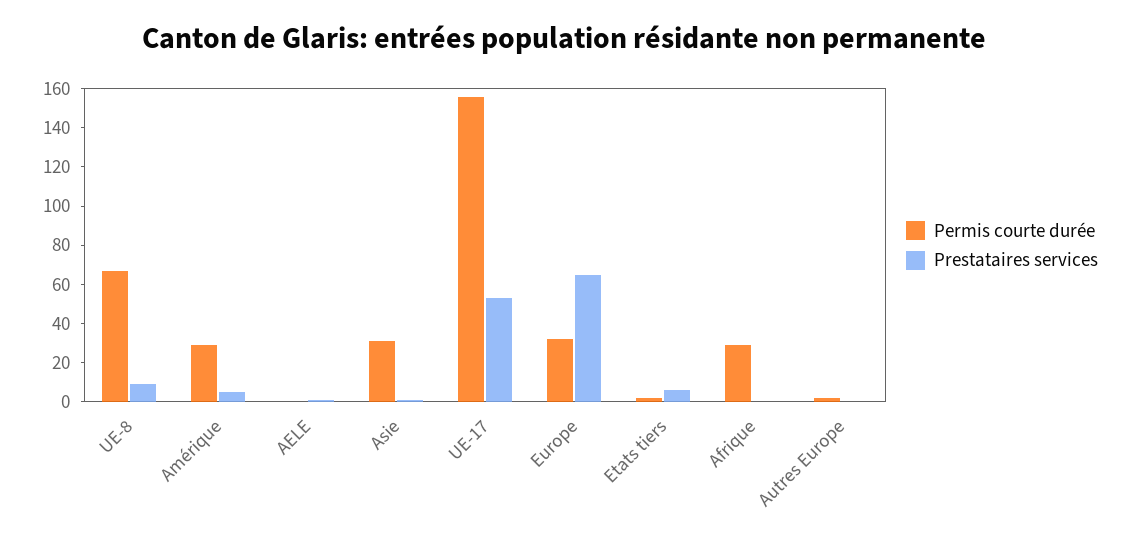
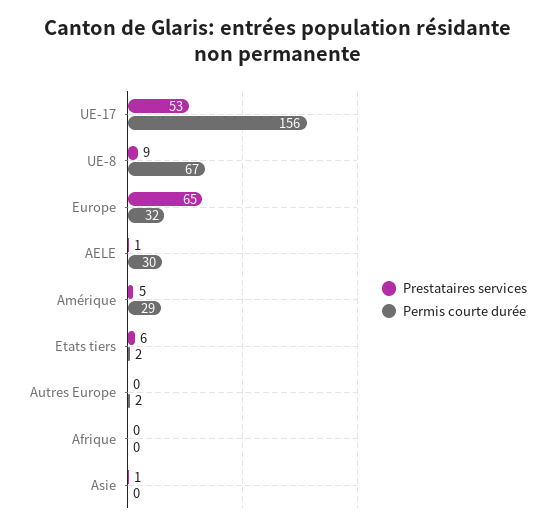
Permis courte durée, AELE: 0 -> 30
Permis courte durée, Asie: 30 -> 0
Permis courte durée, Afrique: 30 -> 0

